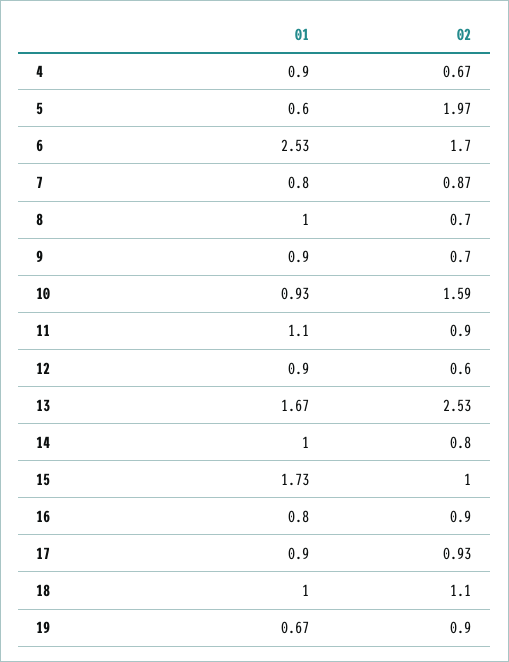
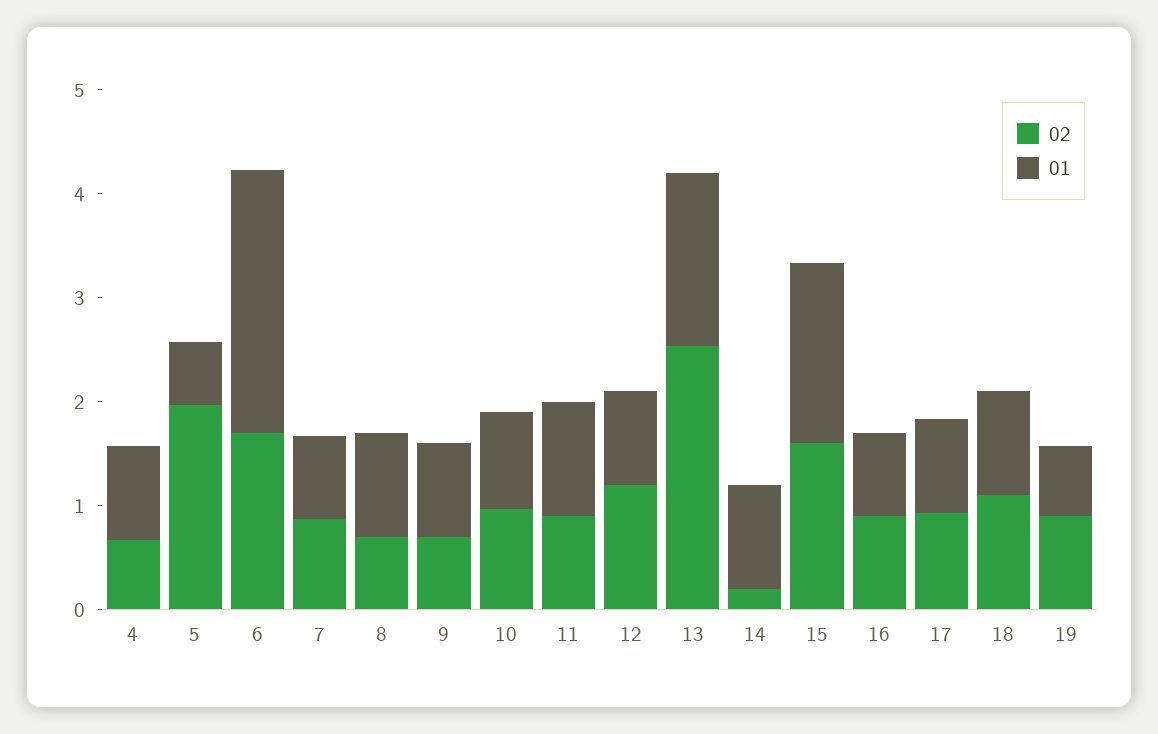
02, 10: 1.59 -> 1
02, 12: 0.6 -> 1.2
02, 14: 0.8 -> 0.2
02, 15: 1 -> 1.6

